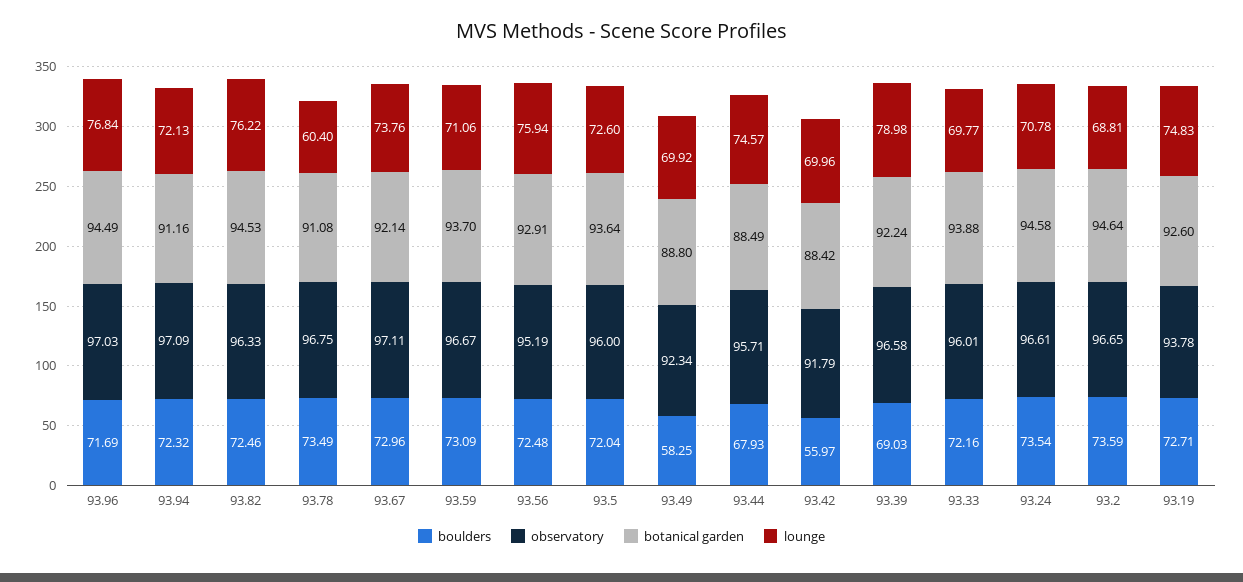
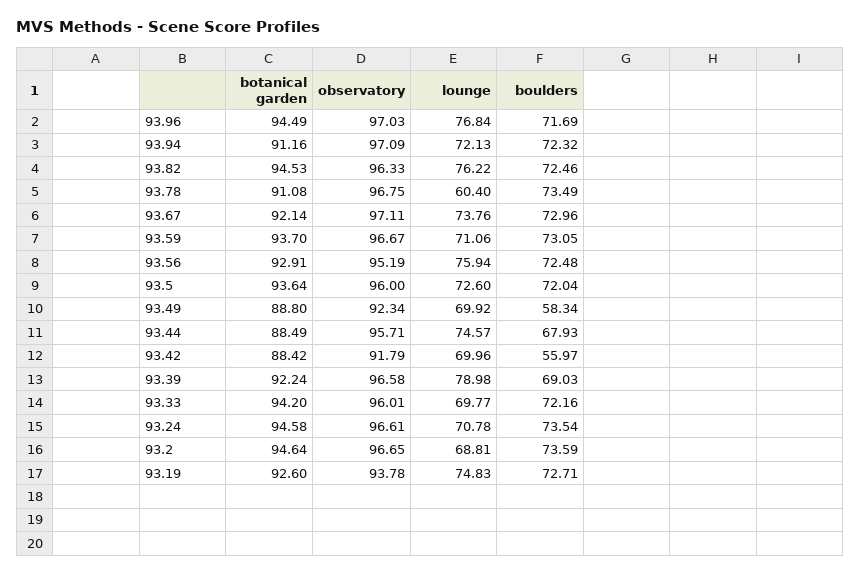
boulders, 93.59: 73.09 -> 73.05
boulders, 93.49: 58.25 -> 58.34
botanical garden, 93.33: 93.88 -> 94.2

